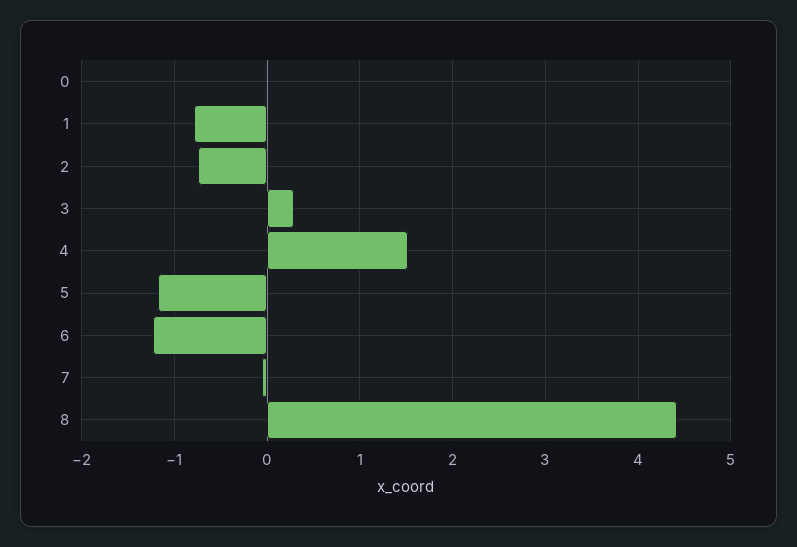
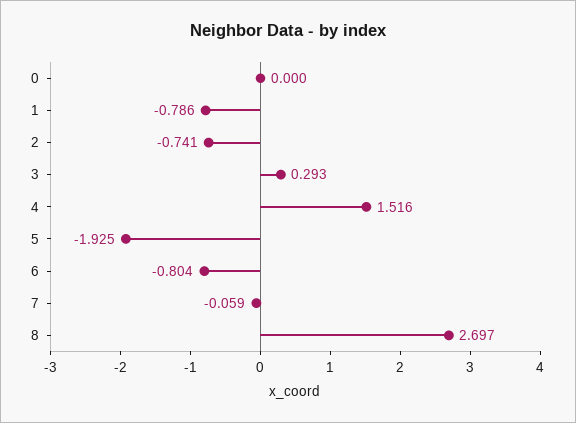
5: -1.2 -> -1.925
6: -1.2 -> -0.804
8: 4.4 -> 2.697

